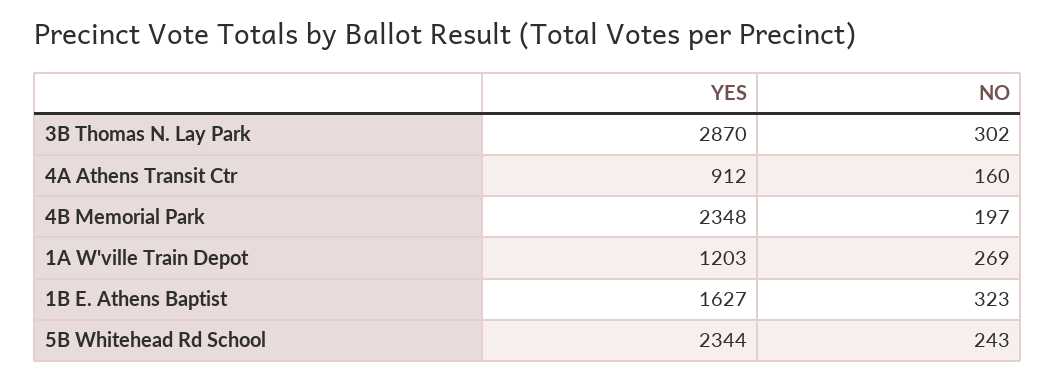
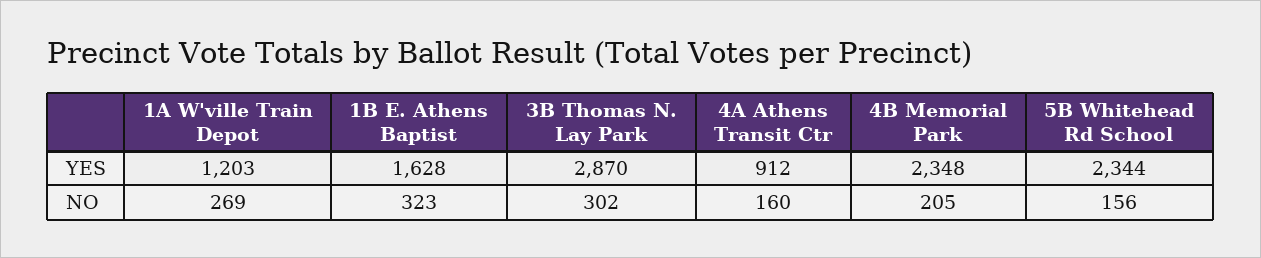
NO, 4B Memorial Park: 197 -> 205
YES, 1B E. Athens Baptist: 1627 -> 1628
NO, 5B Whitehead Rd School: 243 -> 156

